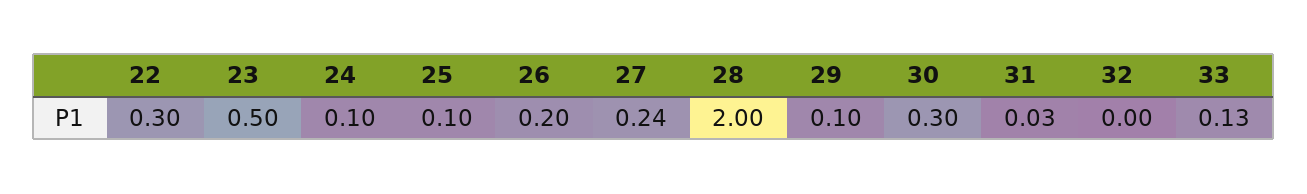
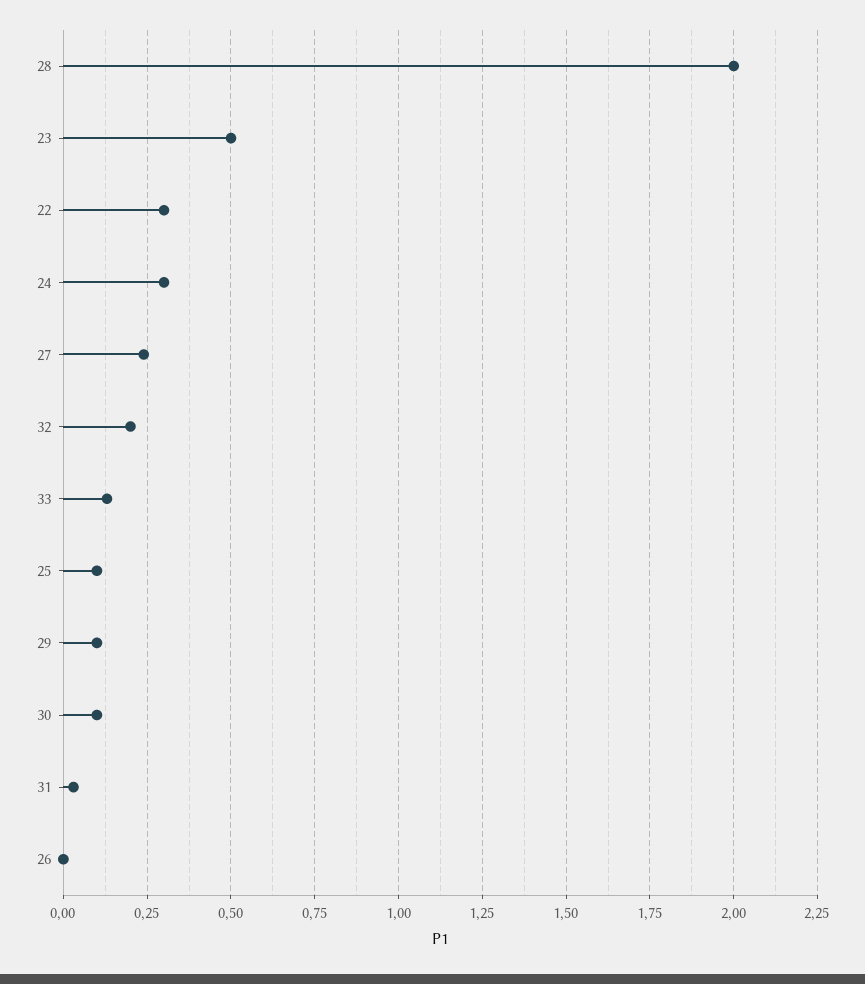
24: 0.1 -> 0.3
26: 0.2 -> 0
30: 0.3 -> 0.1
32: 0 -> 0.2

